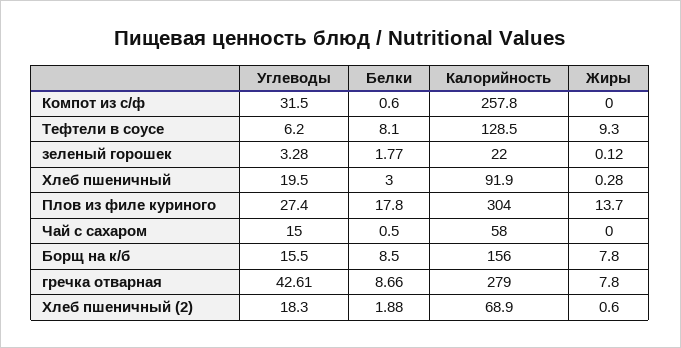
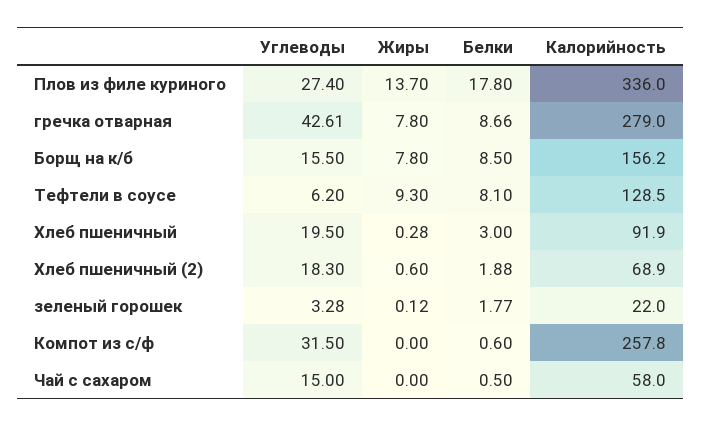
Калорийность, Плов из филе куриного: 304 -> 336
Калорийность, Борщ на к/б: 156 -> 156.2

